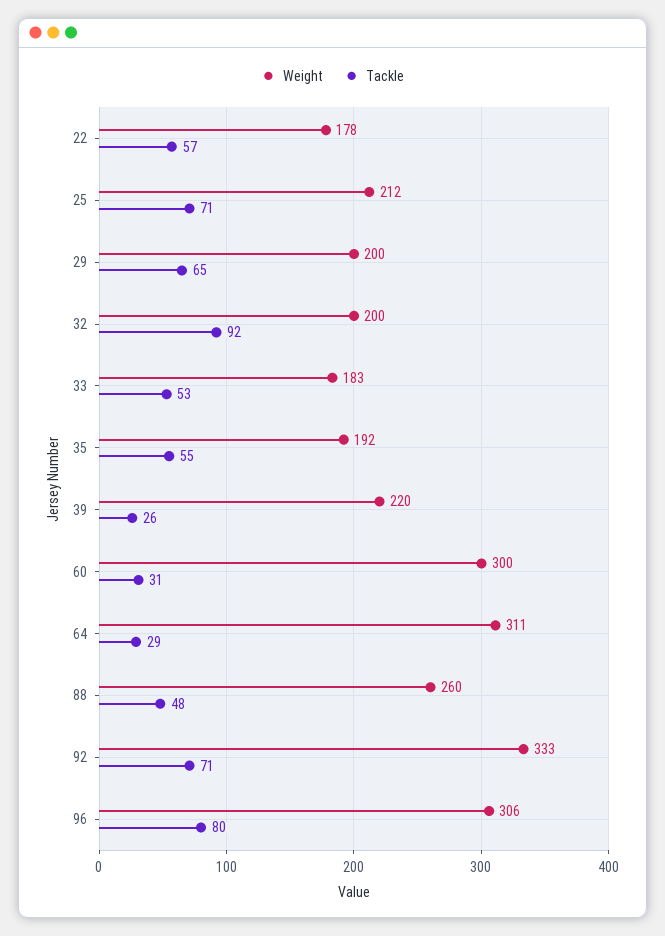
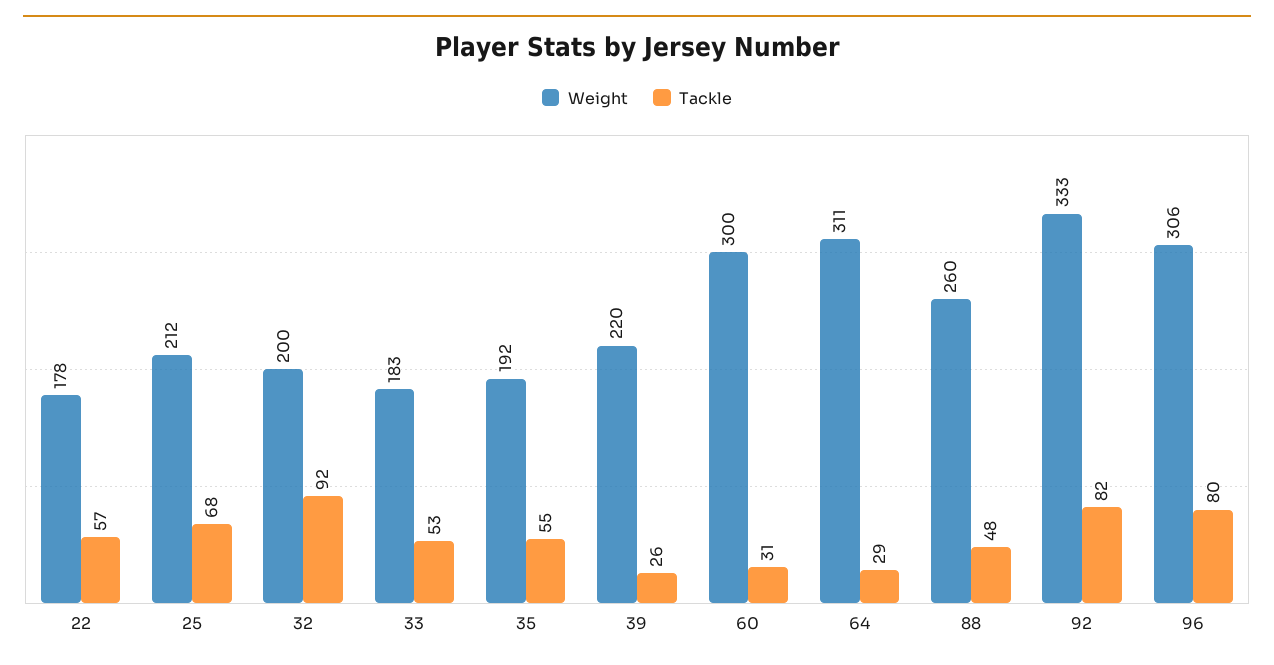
Tackle, 25: 71 -> 68
Weight, 29: 200 -> none
Tackle, 29: 65 -> none
Tackle, 92: 71 -> 82

